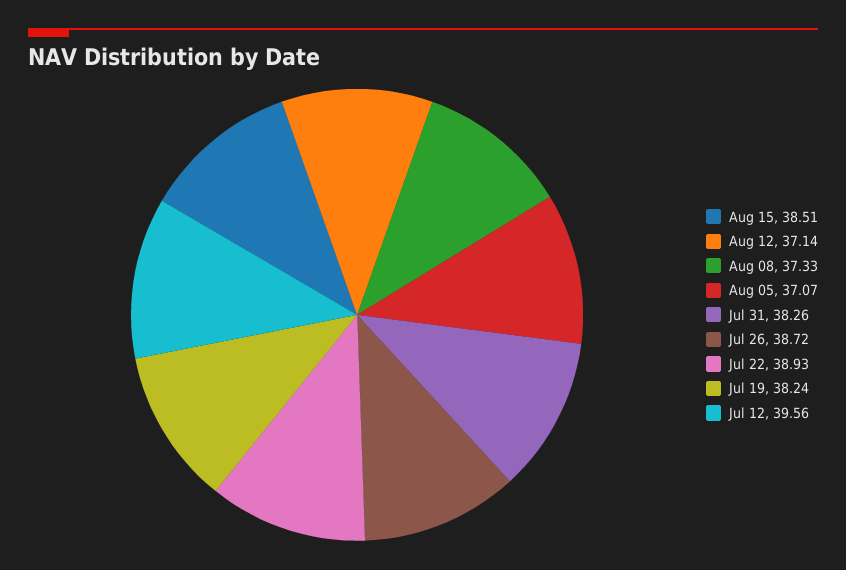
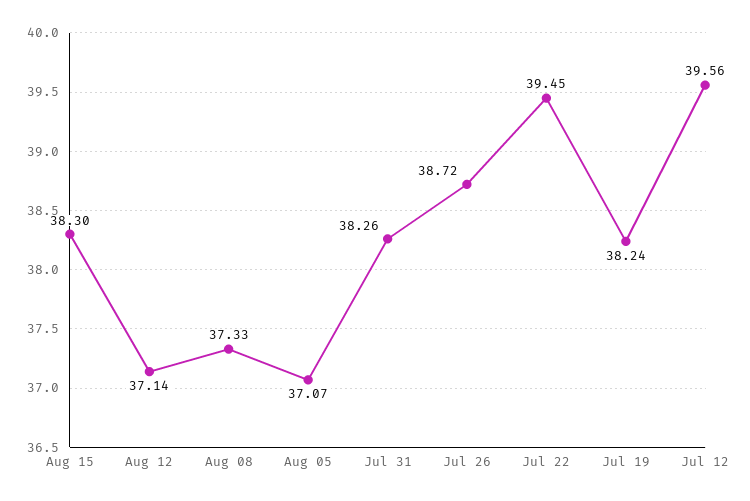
Aug 15: 38.51 -> 38.3
Jul 22: 38.93 -> 39.45

